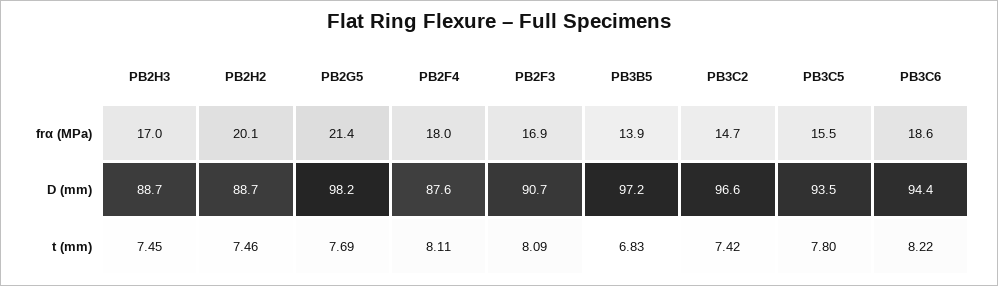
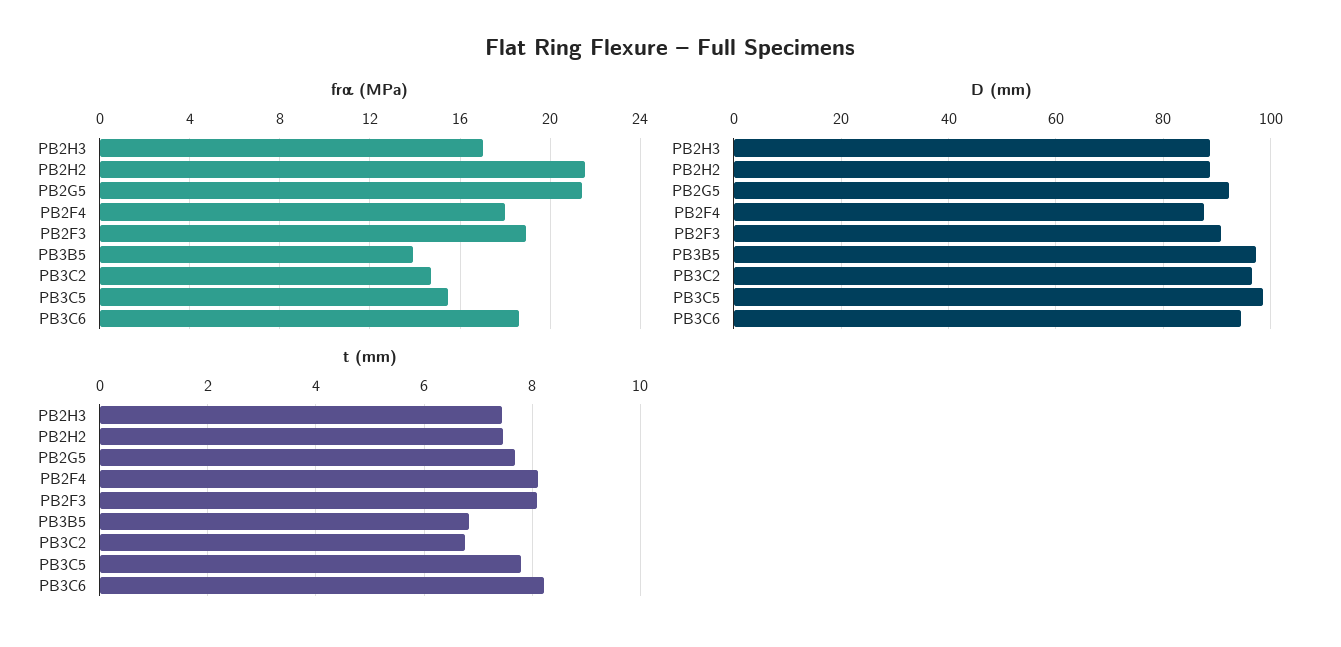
frα (MPa), PB2H2: 20.1 -> 21.5
frα (MPa), PB2F3: 16.9 -> 19
D (mm), PB2G5: 98.2 -> 92
D (mm), PB3C5: 93.5 -> 98
t (mm), PB3C2: 7.42 -> 6.8

